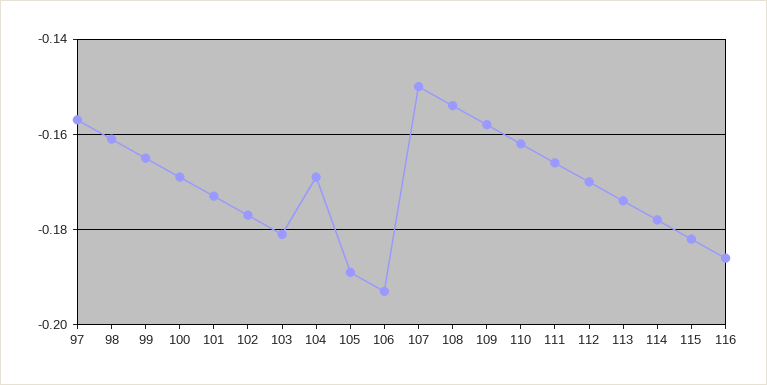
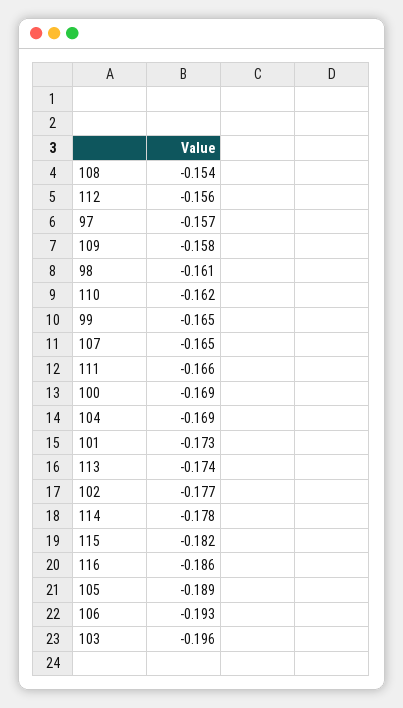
103: -0.18 -> -0.196
107: -0.15 -> -0.165
112: -0.17 -> -0.156

